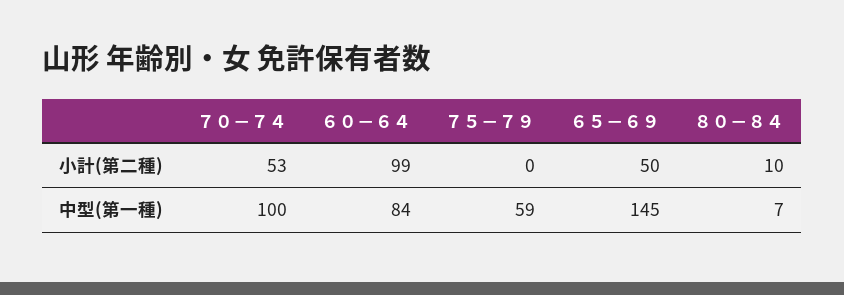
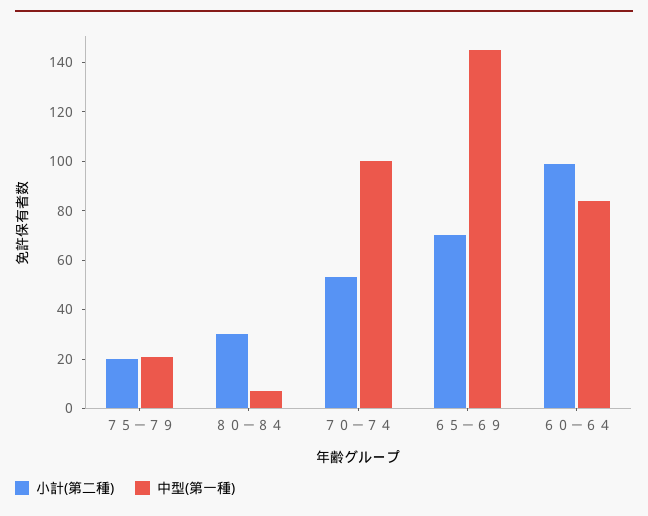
小計(第二種), ７５－７９: 0 -> 20
小計(第二種), ６５－６９: 50 -> 70
小計(第二種), ８０－８４: 10 -> 30
中型(第一種), ７５－７９: 59 -> 20

